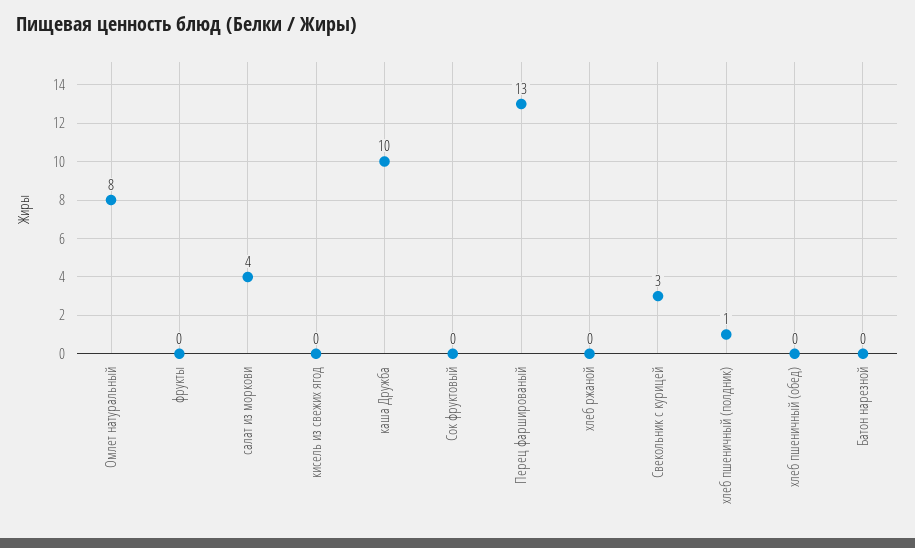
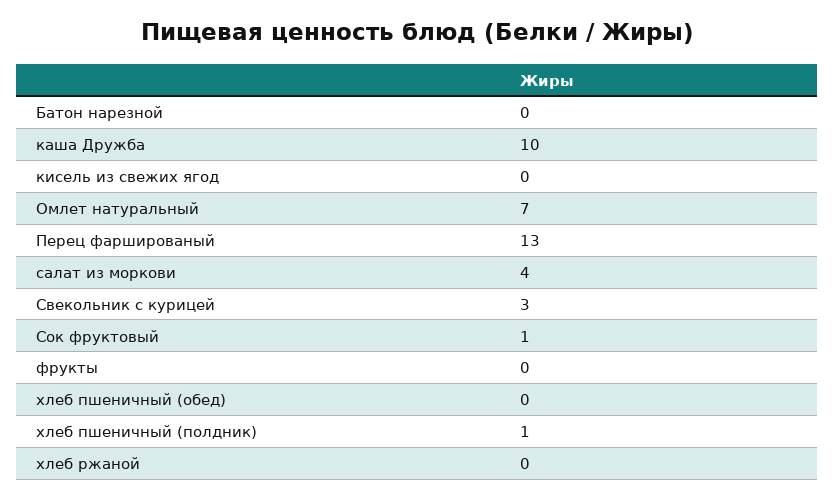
Омлет натуральный: 8 -> 7
Сок фруктовый: 0 -> 1

